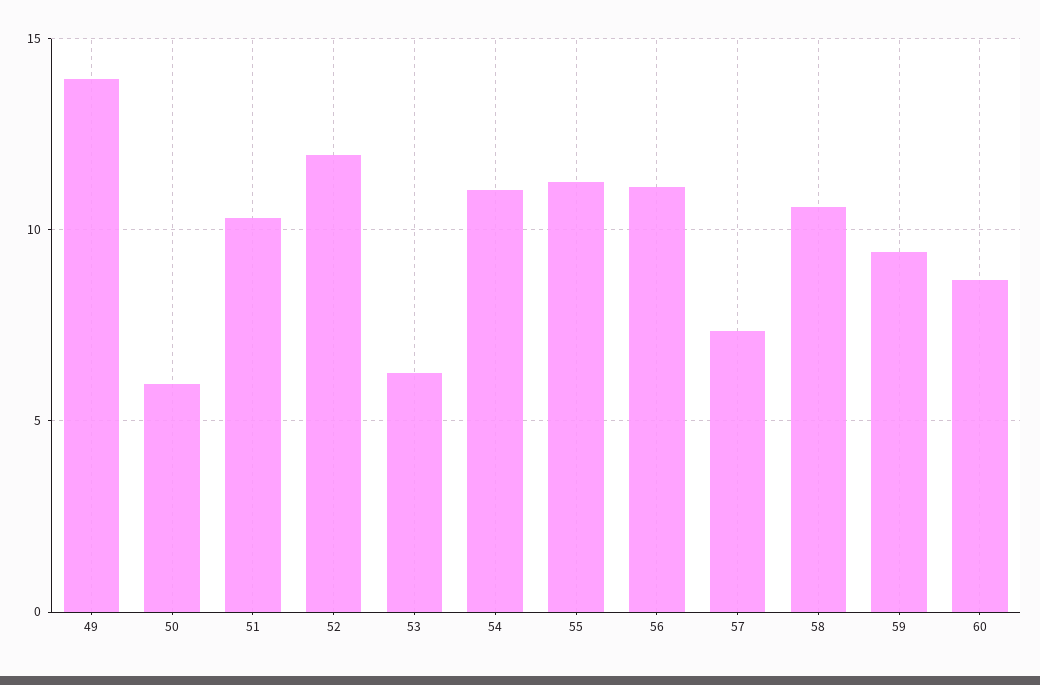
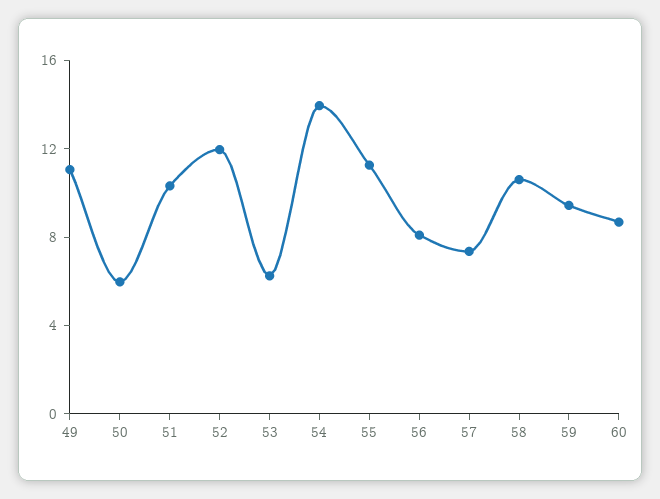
49: 14 -> 11
54: 11 -> 14
56: 11 -> 8

